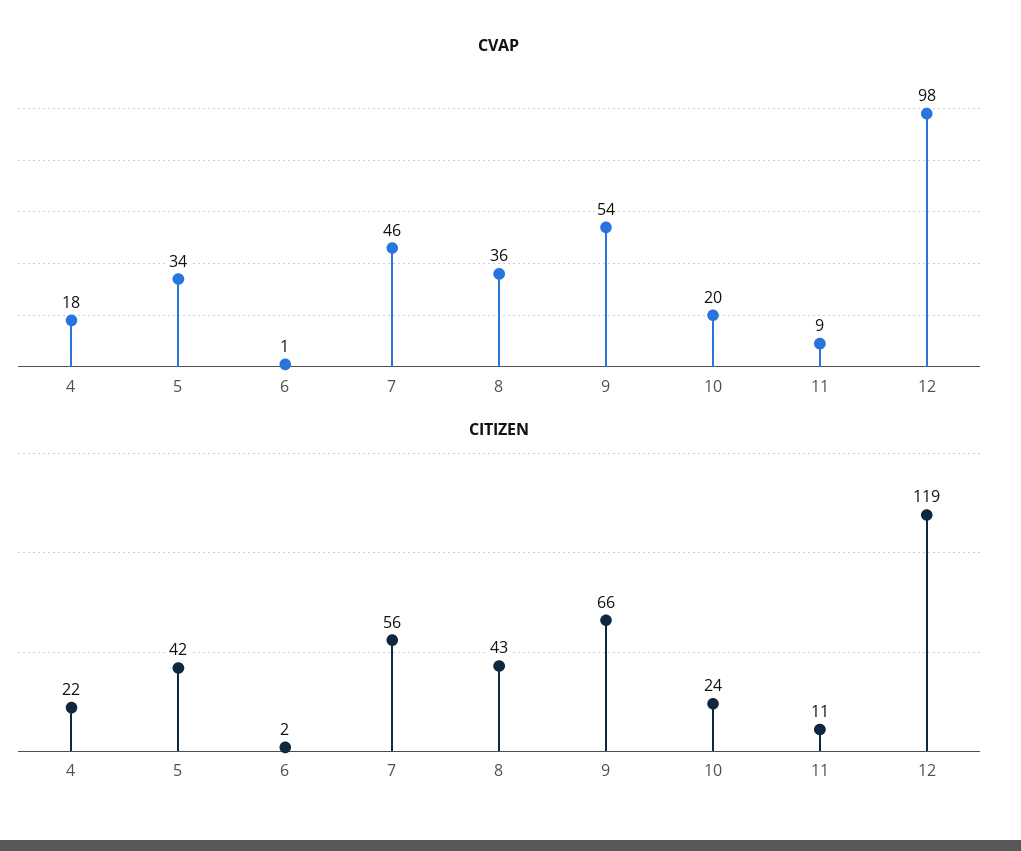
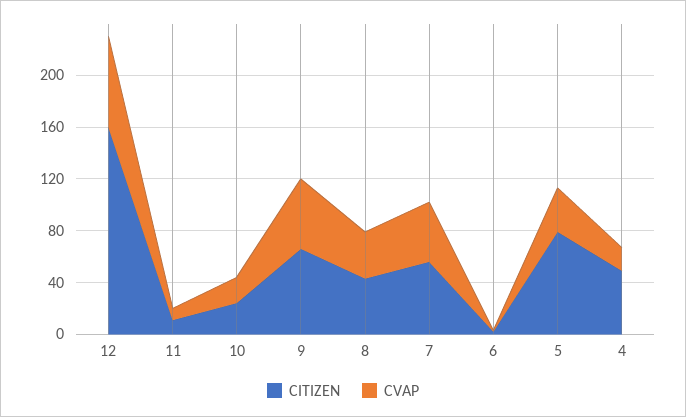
CVAP, 12: 98 -> 70
CITIZEN, 4: 22 -> 50
CITIZEN, 5: 42 -> 80
CITIZEN, 12: 119 -> 160

